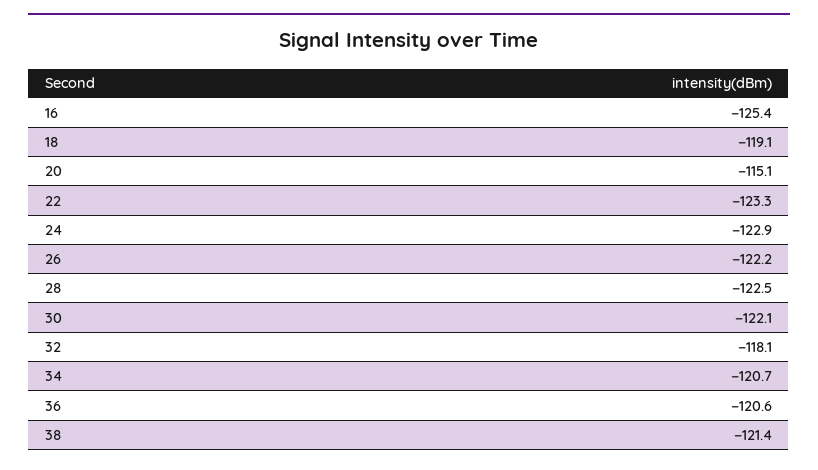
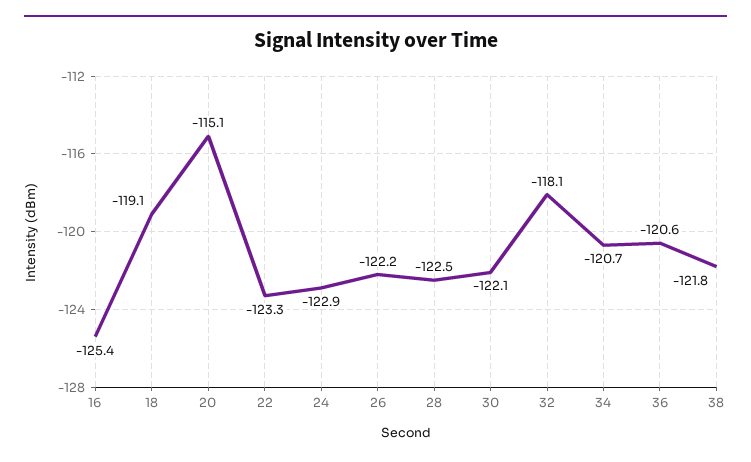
38: -121.4 -> -121.8

